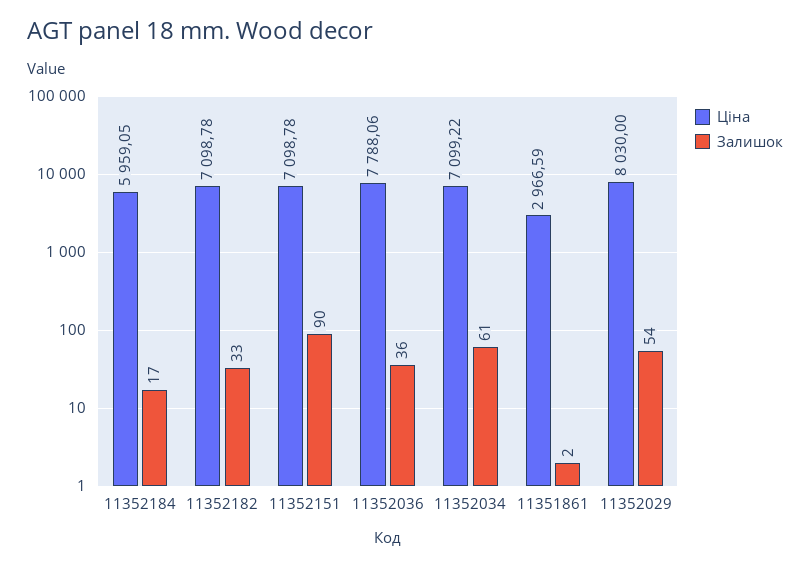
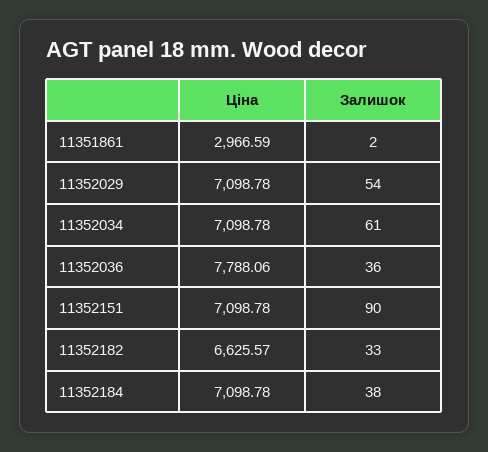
Ціна, 11352184: 5959.05 -> 7098.78
Залишок, 11352184: 17 -> 38
Ціна, 11352182: 7098.78 -> 6625.57
Ціна, 11352034: 7099.22 -> 7098.78
Ціна, 11352029: 8030 -> 7098.78

